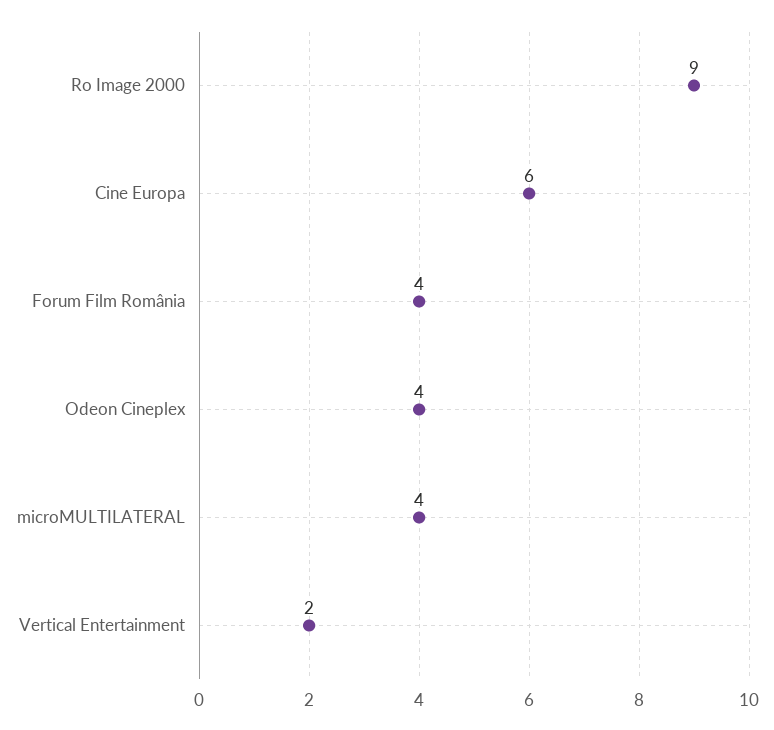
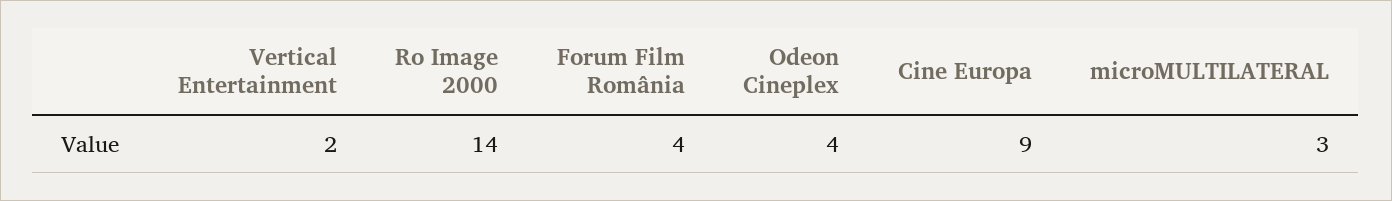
Ro Image 2000: 9 -> 14
Cine Europa: 6 -> 9
microMULTILATERAL: 4 -> 3

